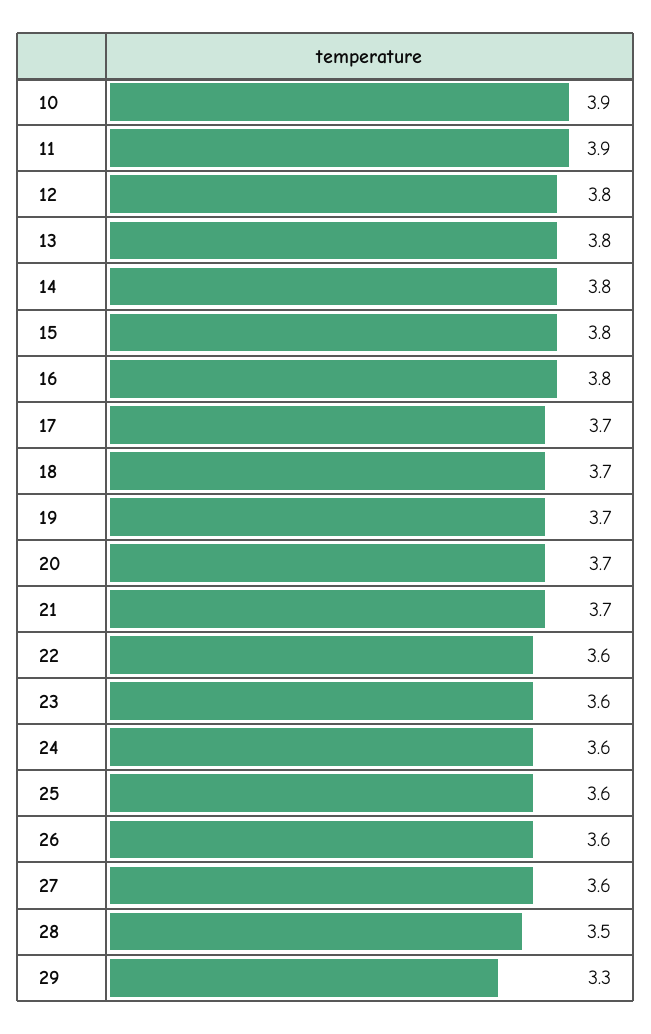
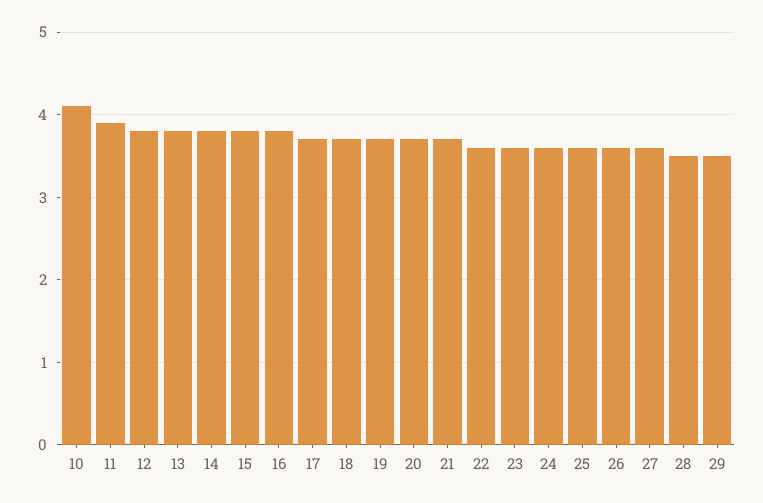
10: 3.9 -> 4.1
29: 3.3 -> 3.5

